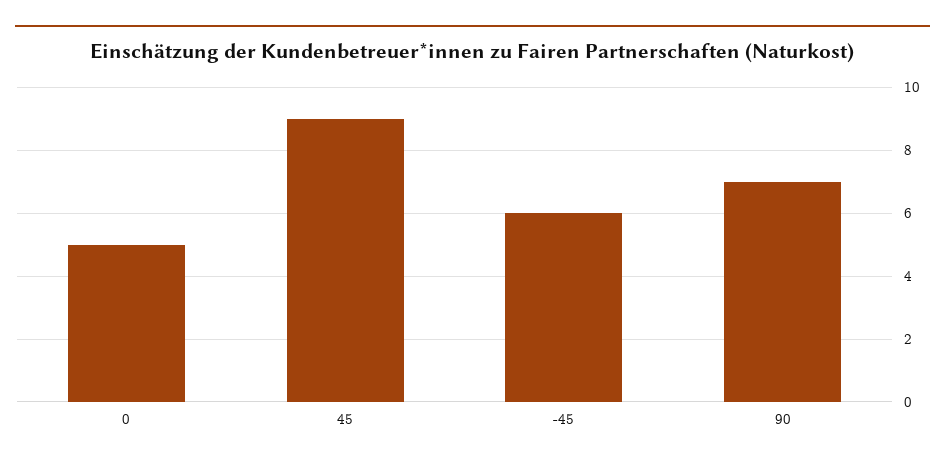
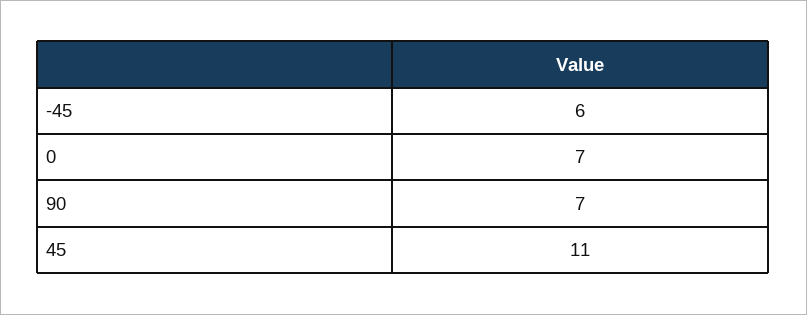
0: 5 -> 7
45: 9 -> 11

